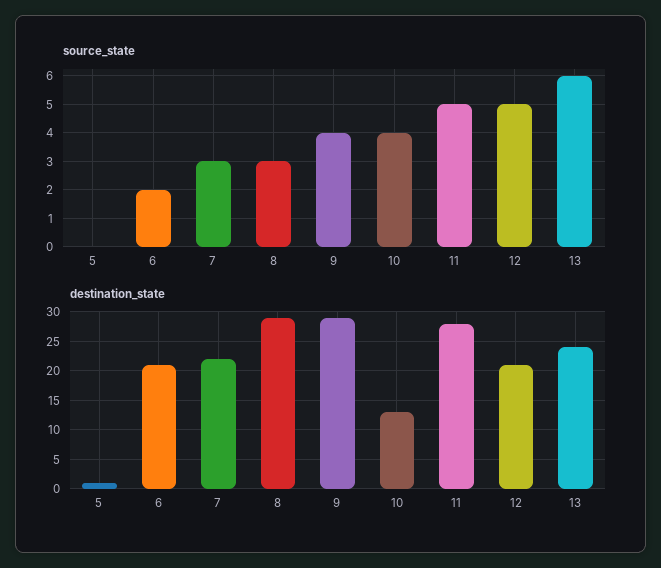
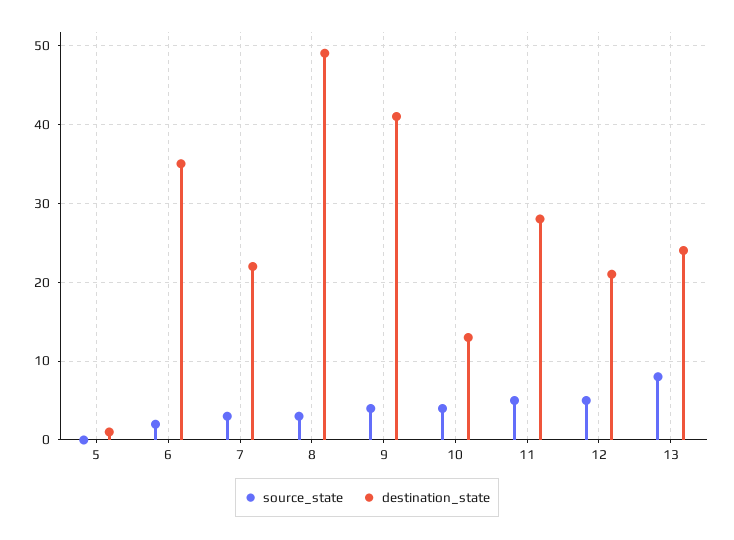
source_state, 13: 6 -> 8
destination_state, 6: 20 -> 35
destination_state, 8: 30 -> 49
destination_state, 9: 30 -> 41

